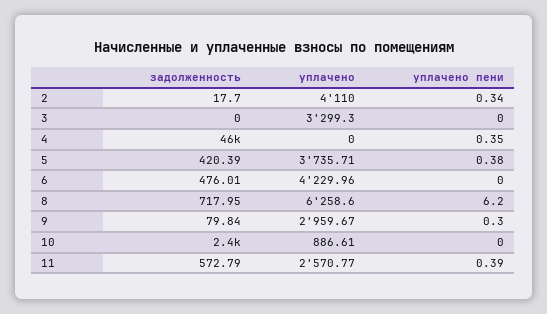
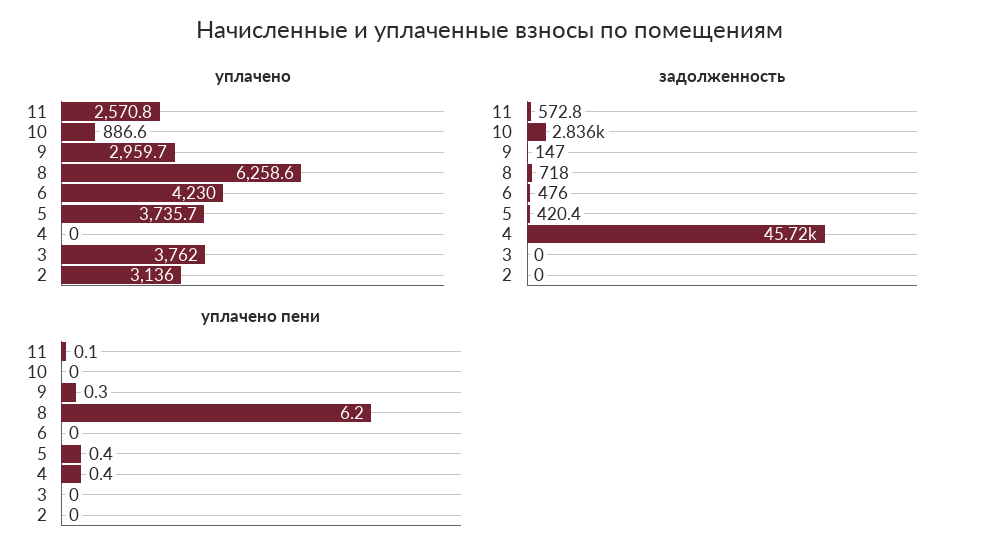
задолженность, 2: 17.7 -> 0
уплачено, 2: 4110 -> 3136
уплачено пени, 2: 0.34 -> 0
уплачено, 3: 3299.3 -> 3762
задолженность, 9: 79.84 -> 147
задолженность, 10: 2400 -> 2836
уплачено пени, 11: 0.39 -> 0.1

